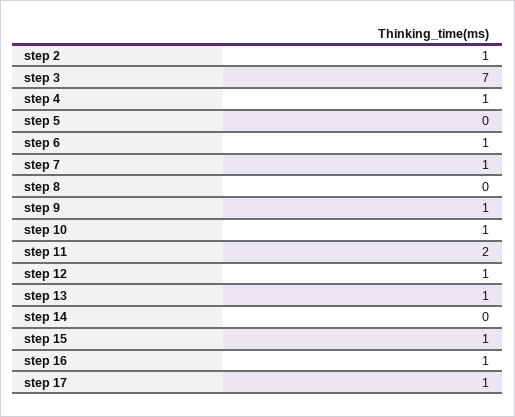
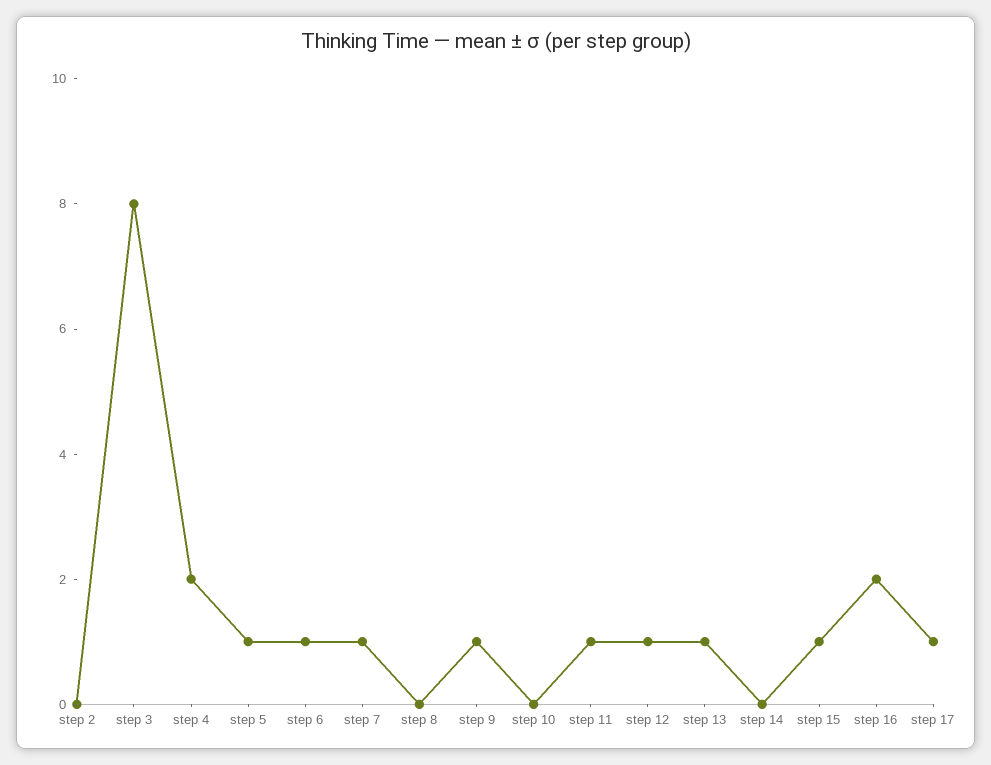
step 2: 1 -> 0
step 3: 7 -> 8
step 4: 1 -> 2
step 5: 0 -> 1
step 10: 1 -> 0
step 11: 2 -> 1
step 16: 1 -> 2

